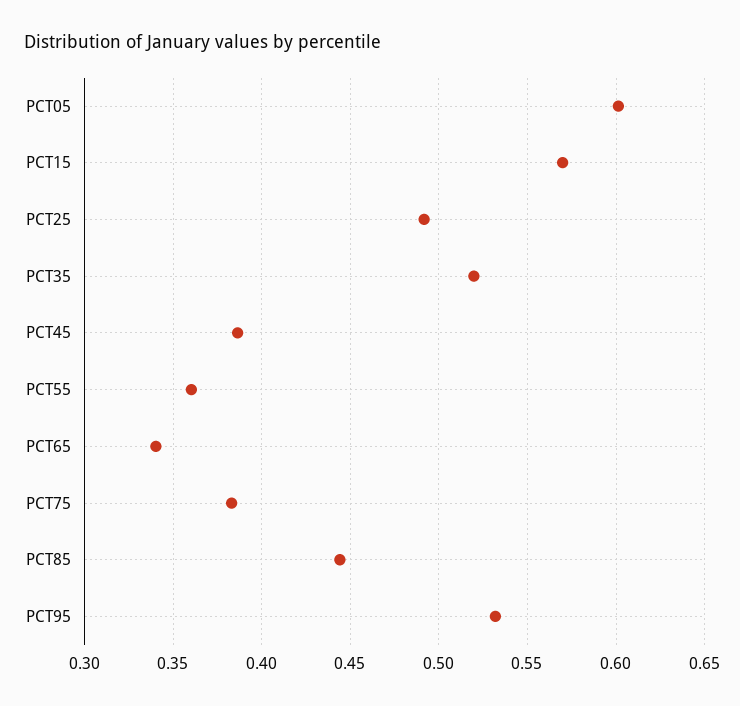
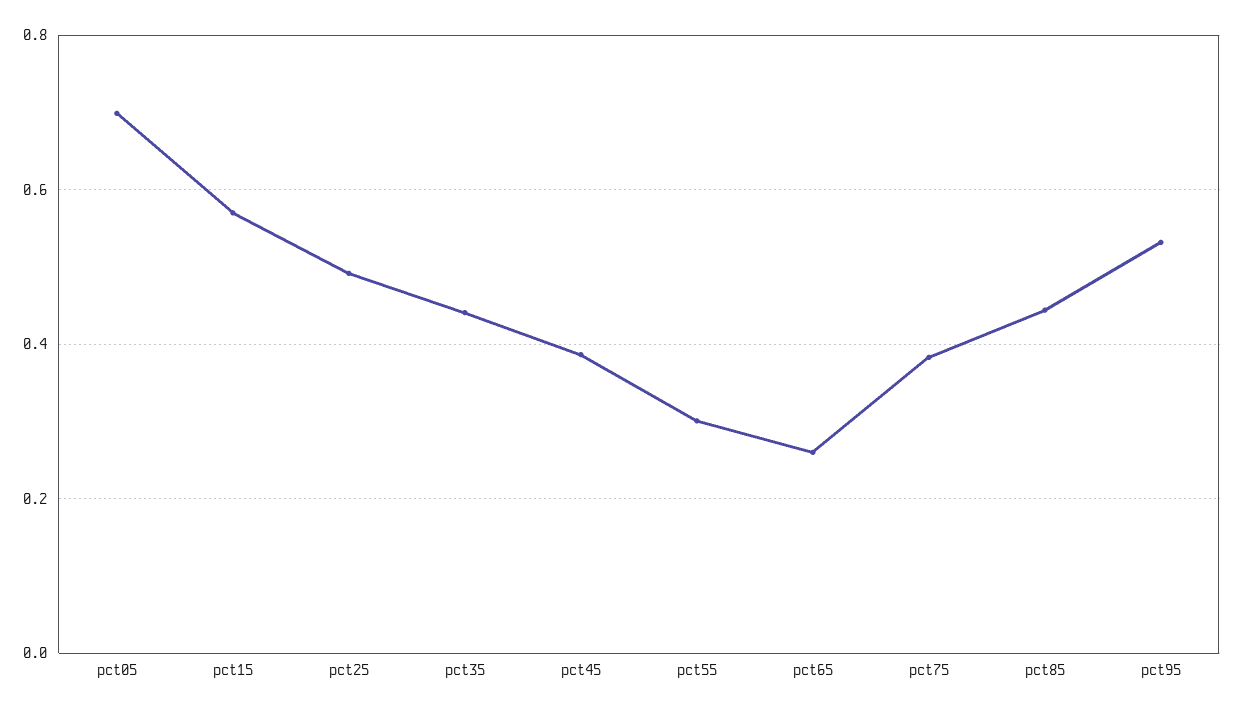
PCT05: 0.6 -> 0.7
PCT35: 0.52 -> 0.44
PCT55: 0.36 -> 0.3
PCT65: 0.34 -> 0.26

